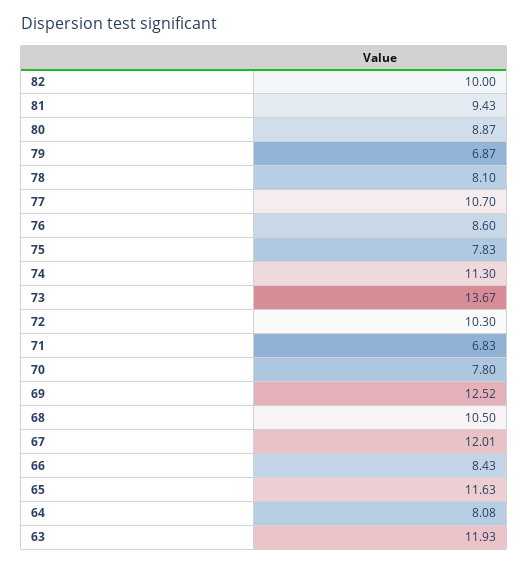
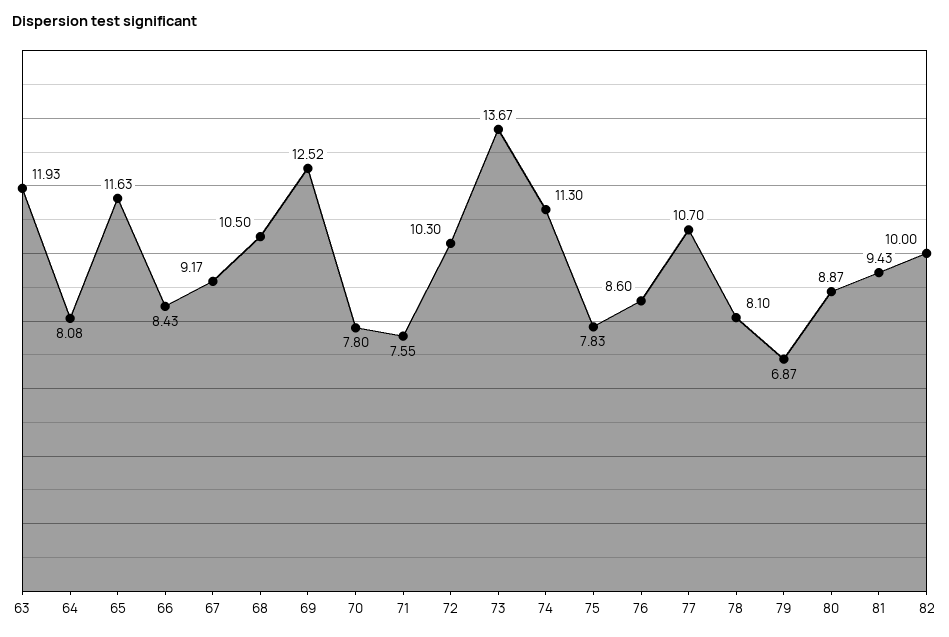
71: 6.83 -> 7.55
67: 12.01 -> 9.17

